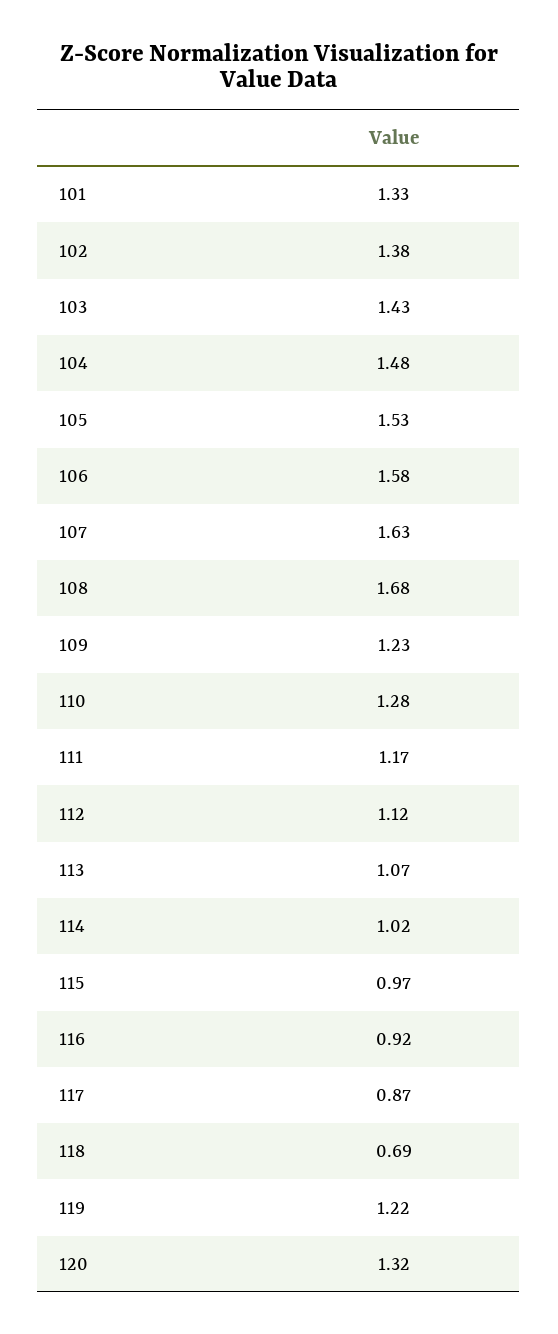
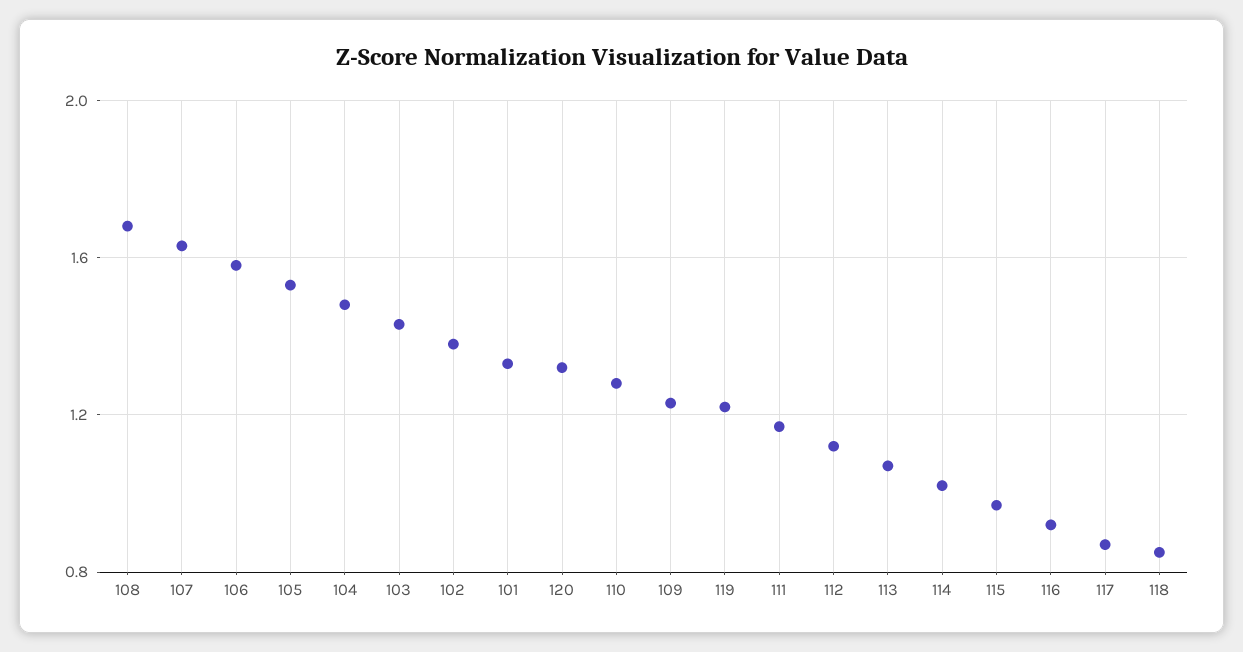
118: 0.69 -> 0.85

